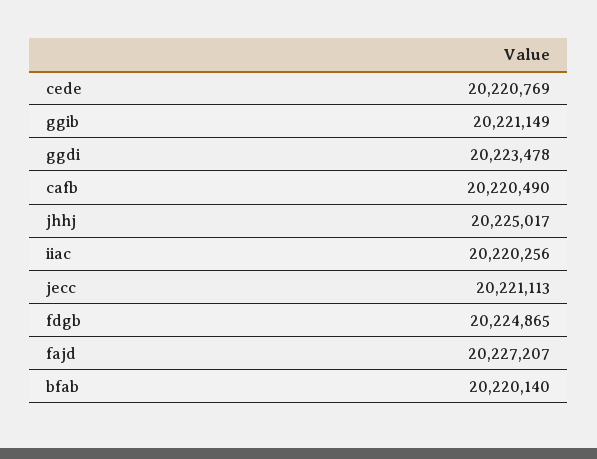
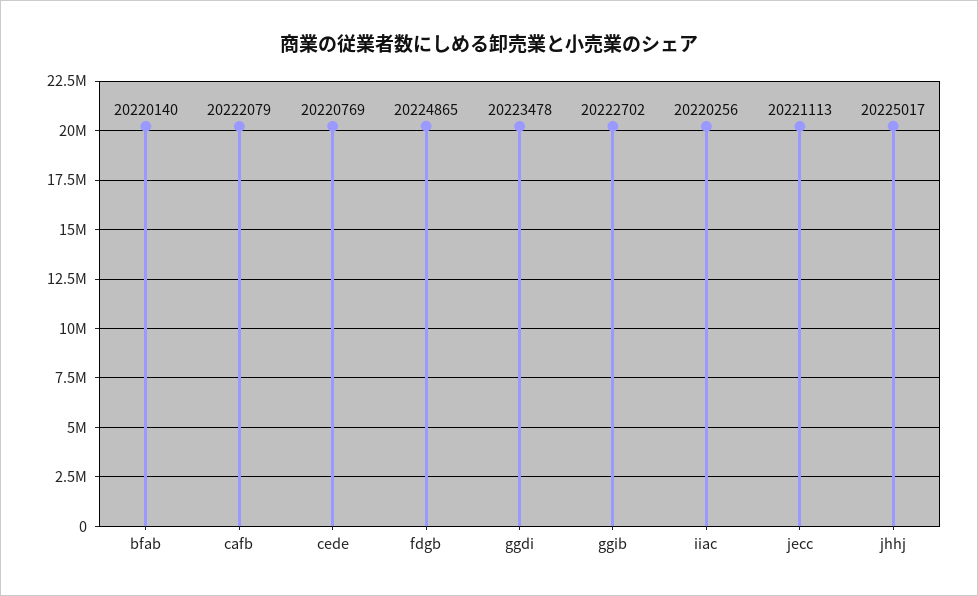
ggib: 20221149 -> 20222702
cafb: 20220490 -> 20222079
fajd: 20227207 -> none

